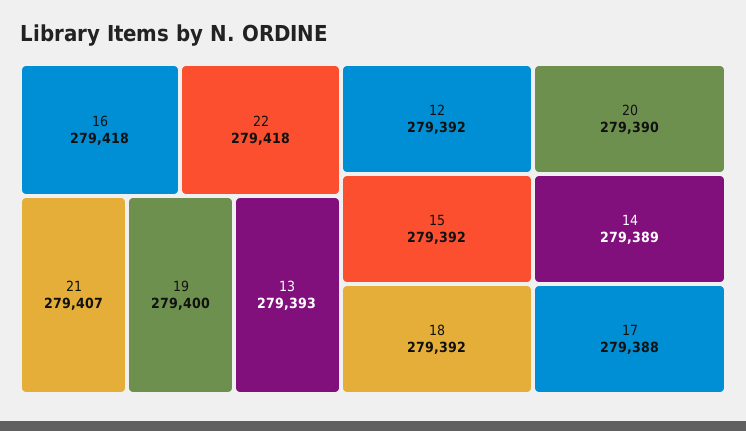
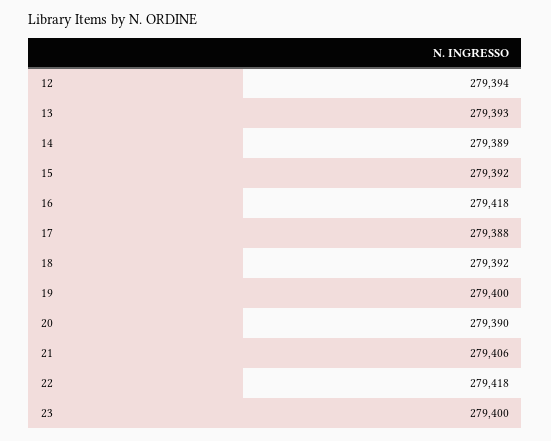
21: 279407 -> 279406
12: 279392 -> 279394
23: none -> 279400

